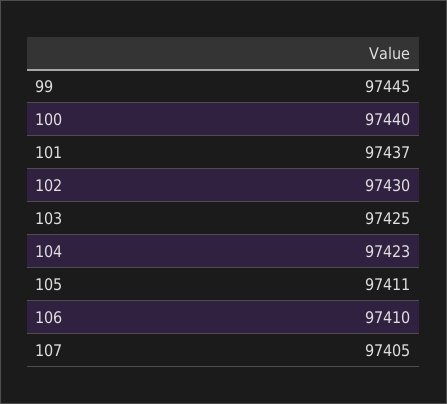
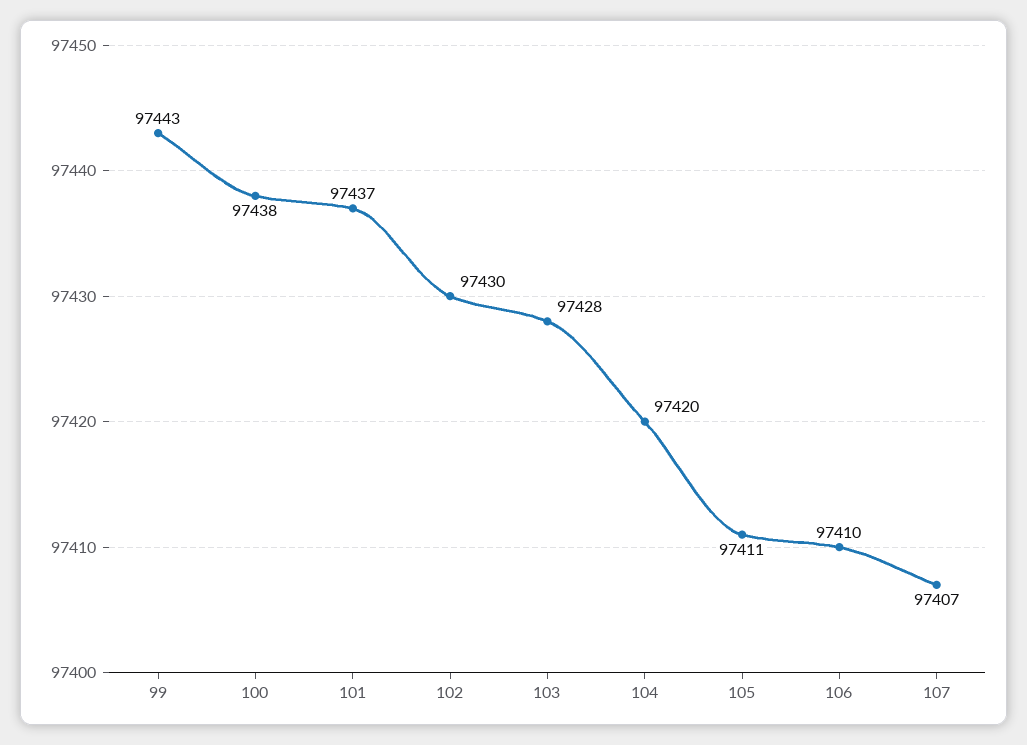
99: 97445 -> 97443
100: 97440 -> 97438
103: 97425 -> 97428
104: 97423 -> 97420
107: 97405 -> 97407

